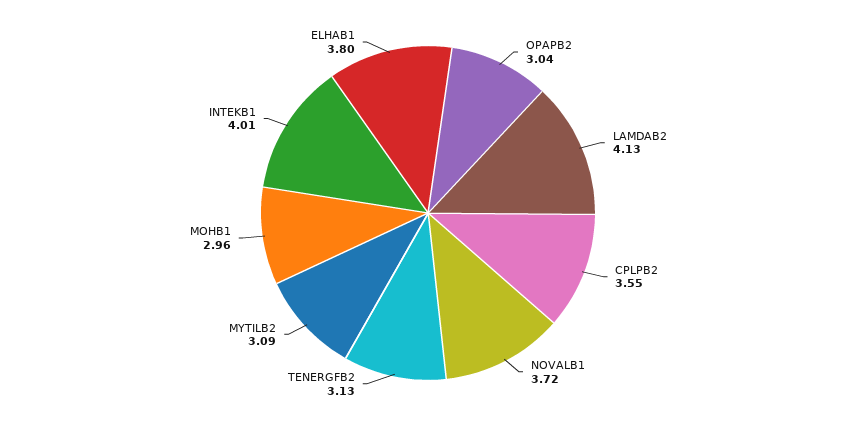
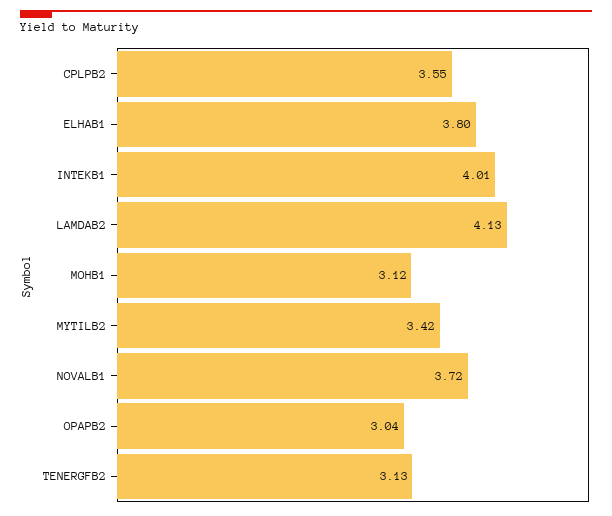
MYTILB2: 3.09 -> 3.42
MOHB1: 2.96 -> 3.12

